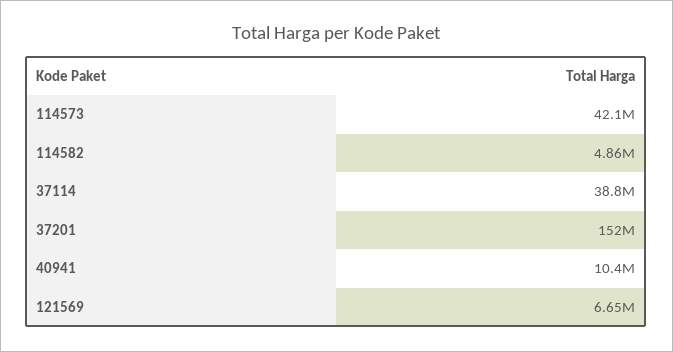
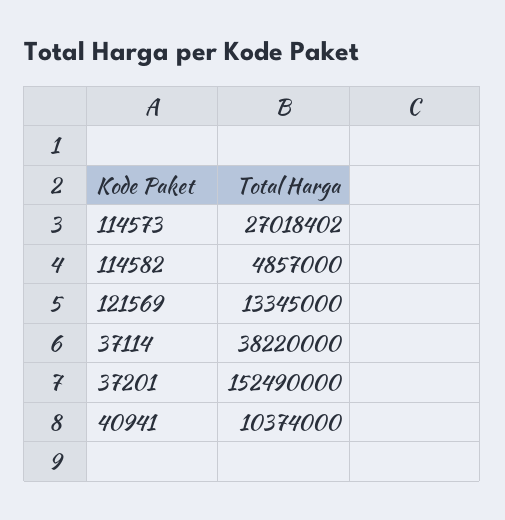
114573: 42100000 -> 27018402
37114: 38800000 -> 38220000
121569: 6650000 -> 13345000

